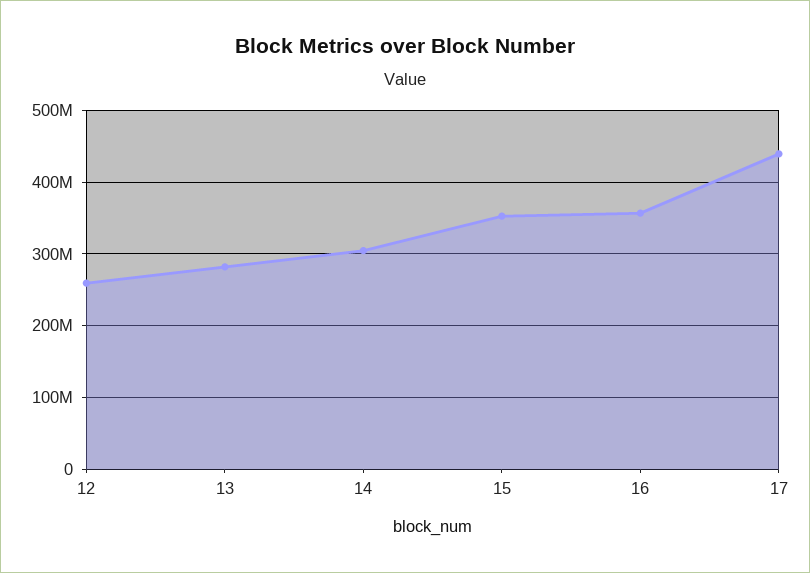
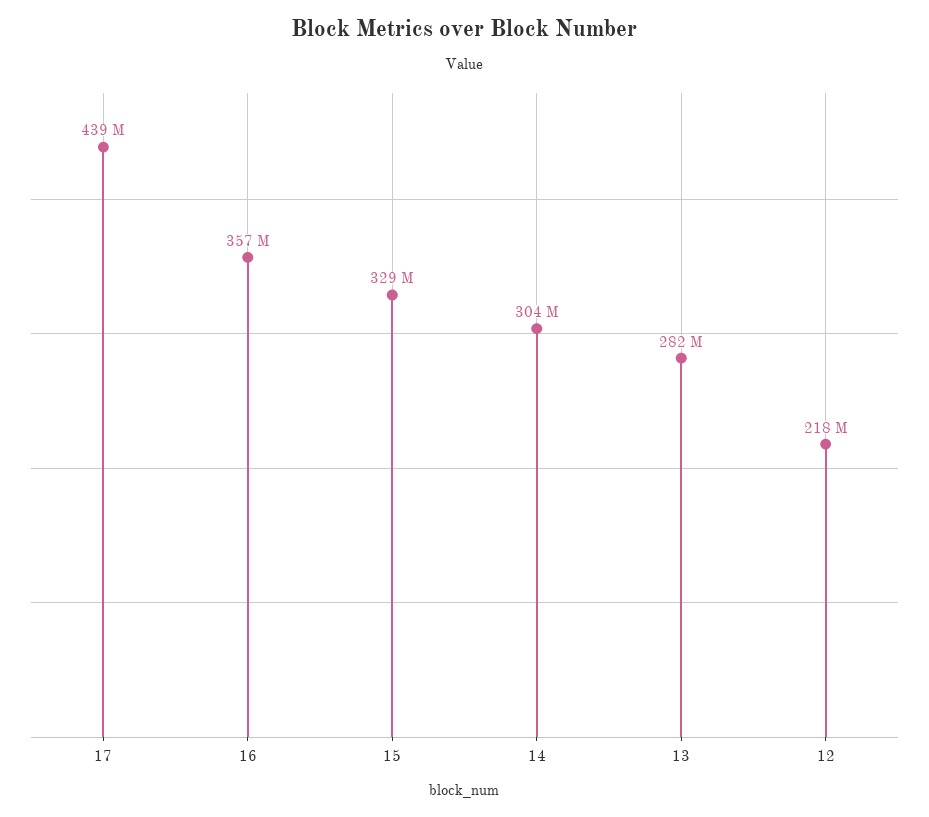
12: 260000000 -> 218000000
15: 350000000 -> 329000000

